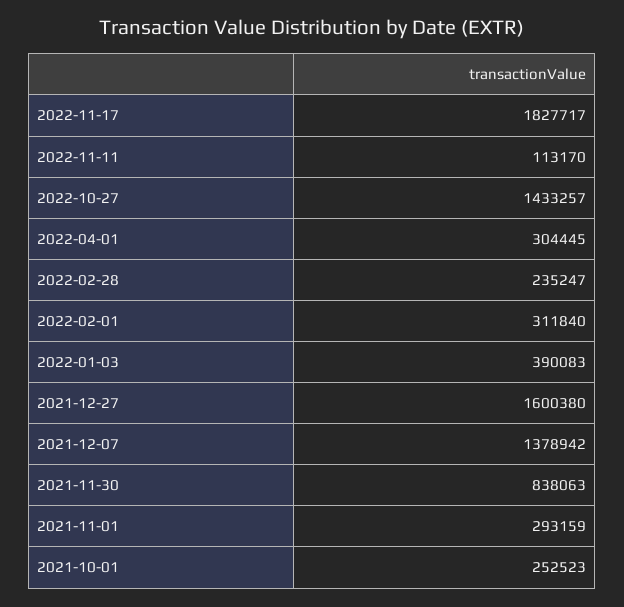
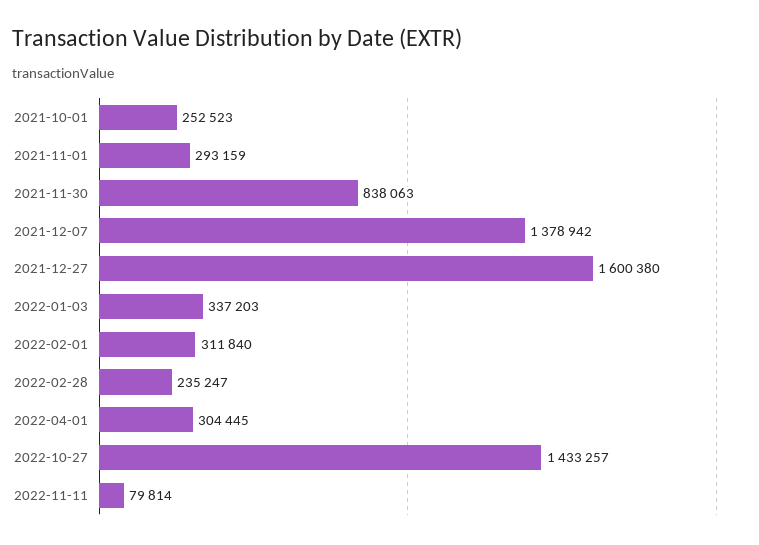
2022-11-17: 1827717 -> none
2022-11-11: 113170 -> 79814
2022-01-03: 390083 -> 337203

